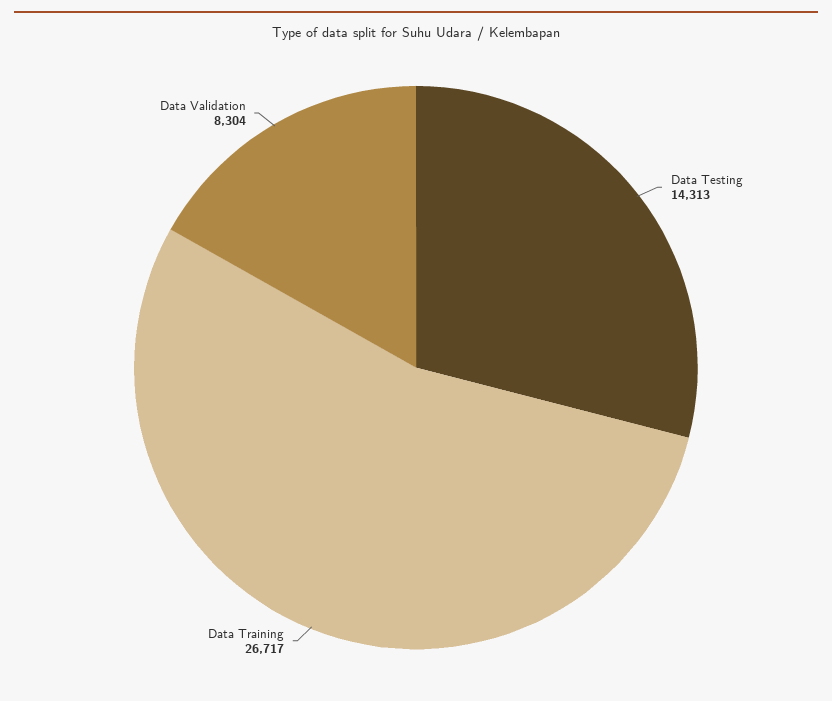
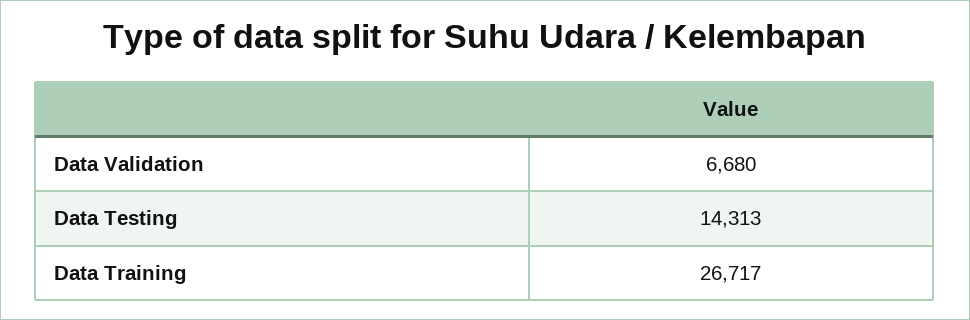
Data Validation: 8304 -> 6680

